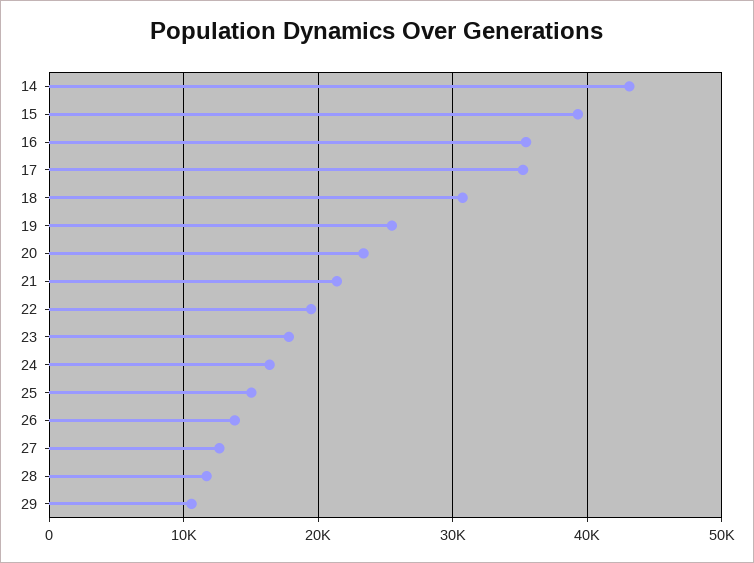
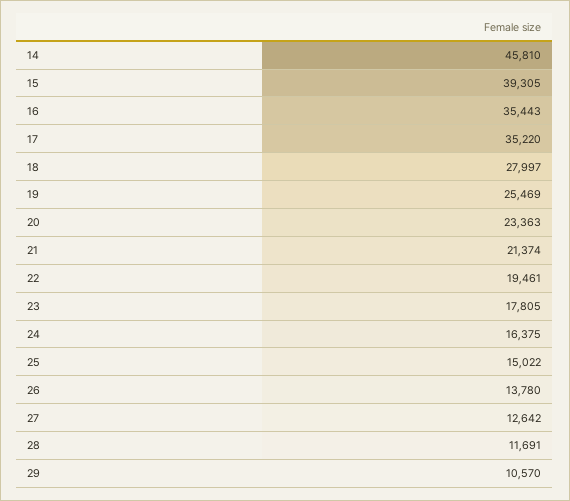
14: 43000 -> 45810
18: 31000 -> 27997

